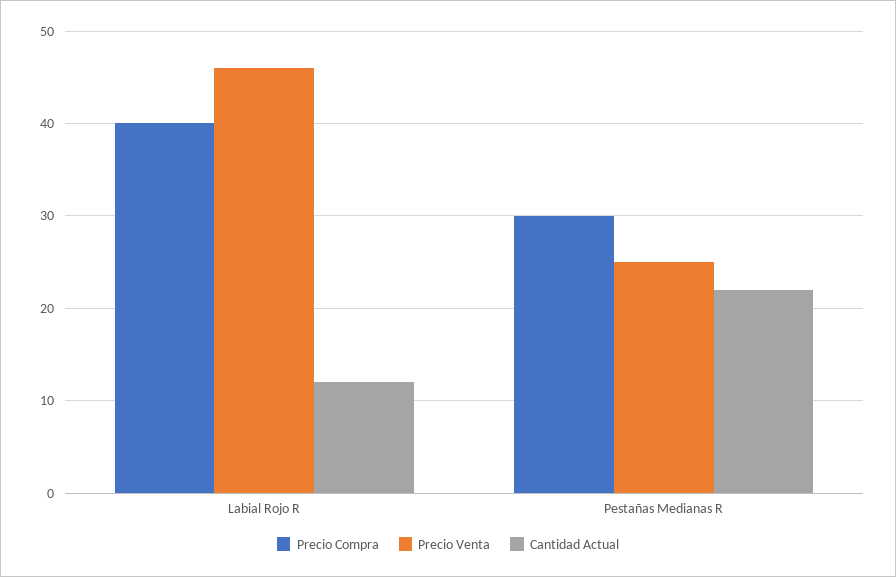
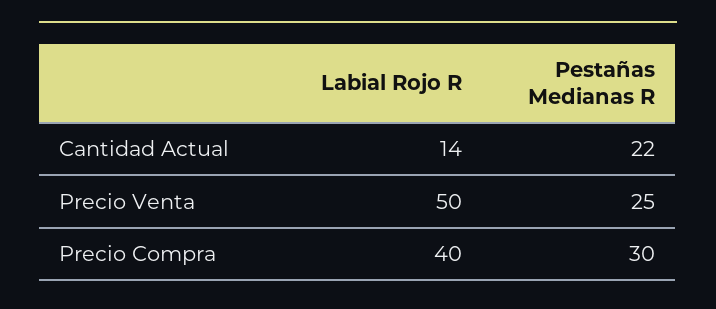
Precio Venta, Labial Rojo R: 46 -> 50
Cantidad Actual, Labial Rojo R: 12 -> 14

